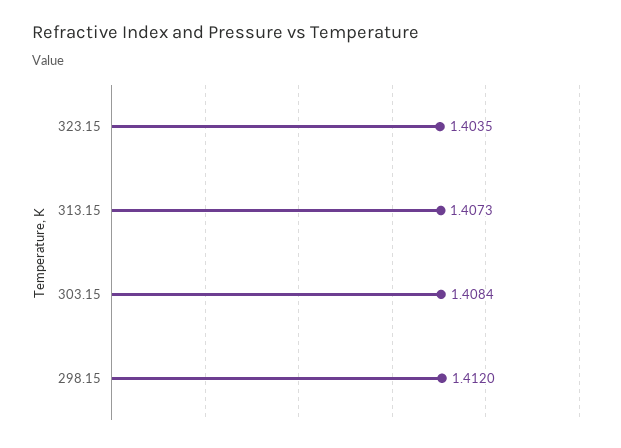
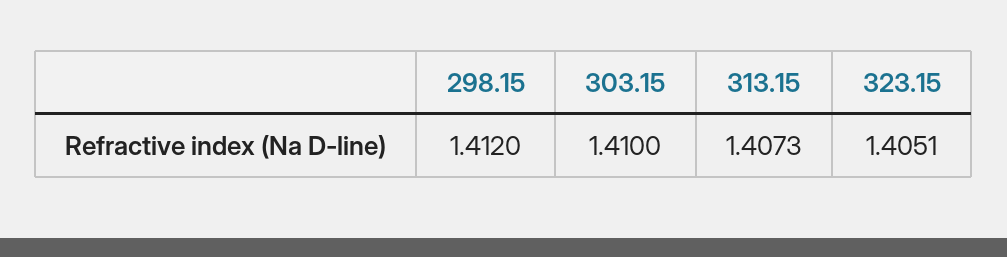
323.15: 1.4035 -> 1.4051
303.15: 1.4084 -> 1.41

